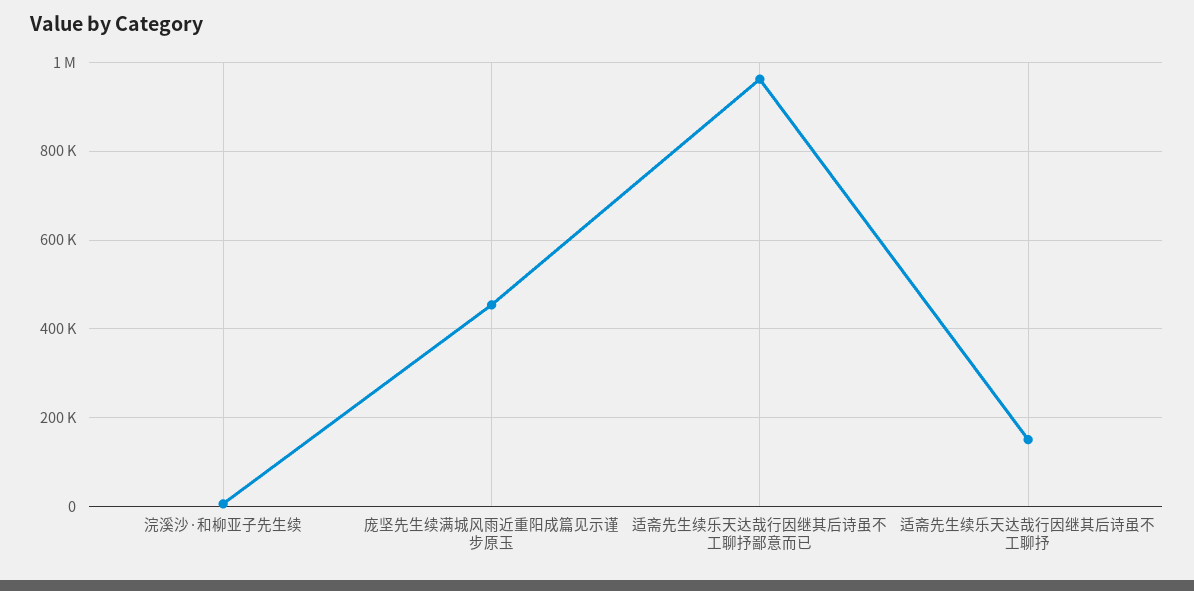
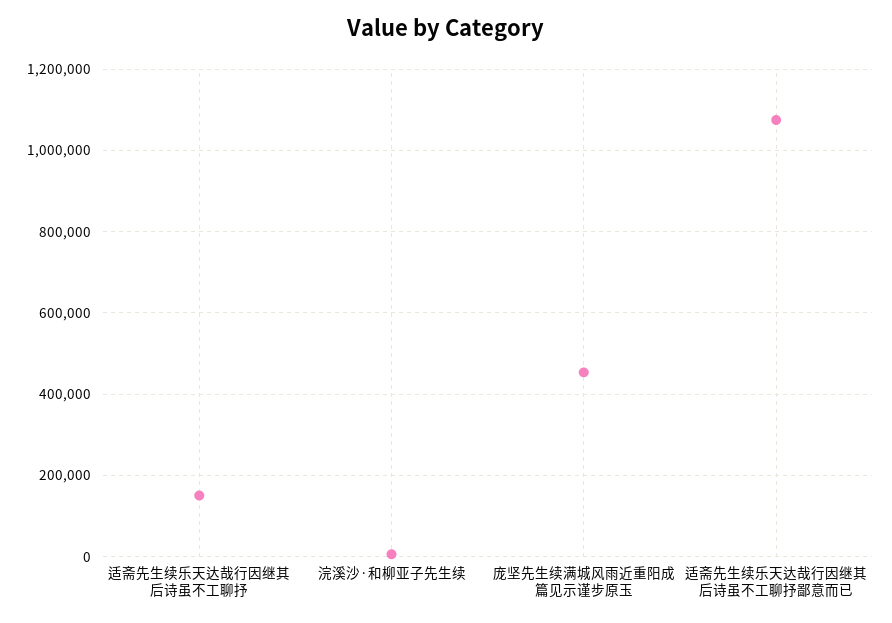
适斋先生续乐天达哉行因继其后诗虽不工聊抒鄙意而已: 960000 -> 1080000

